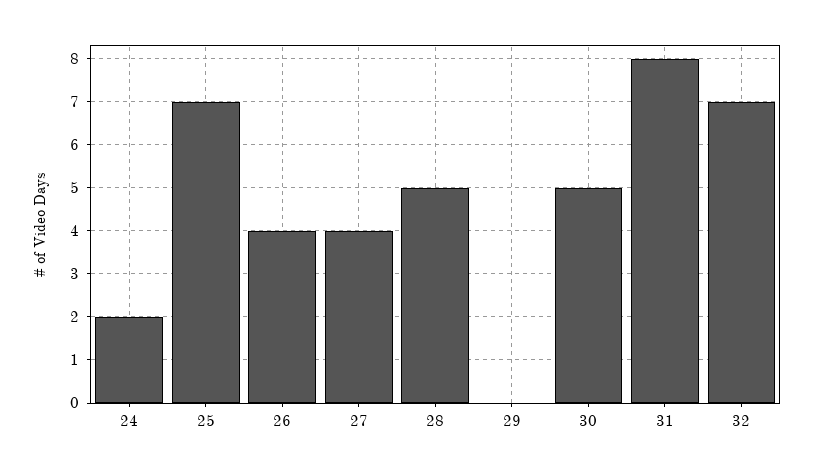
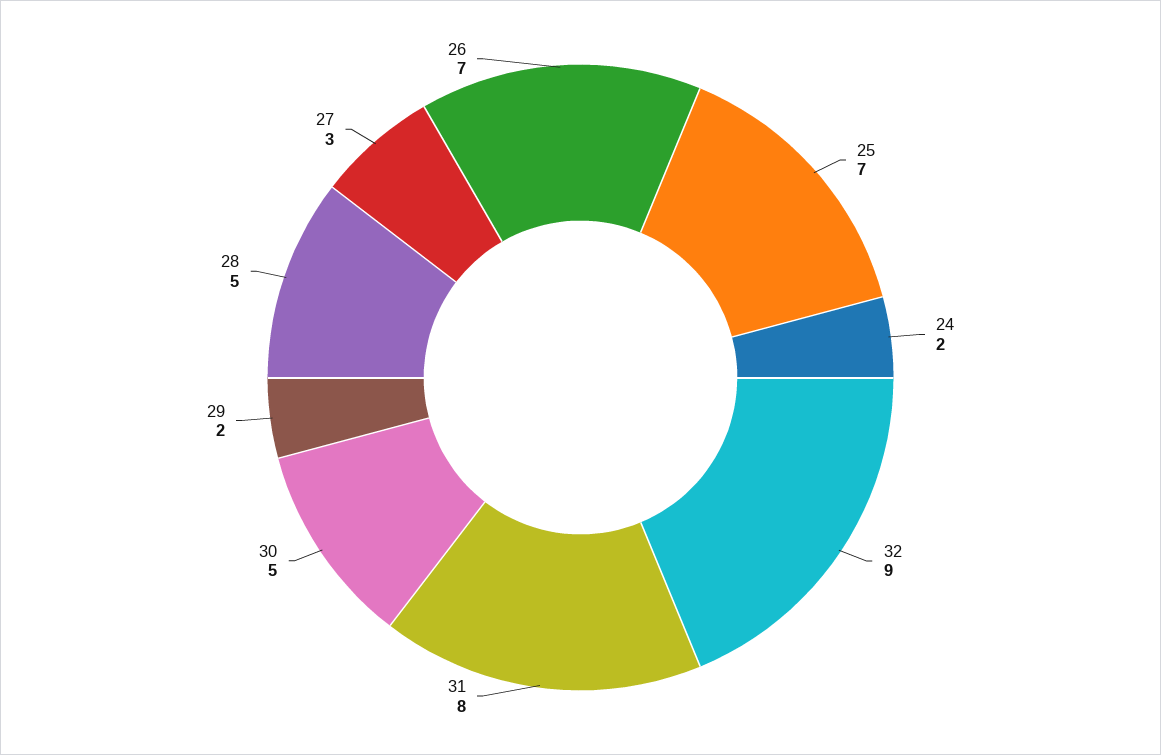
26: 4 -> 7
27: 4 -> 3
29: 0 -> 2
32: 7 -> 9

